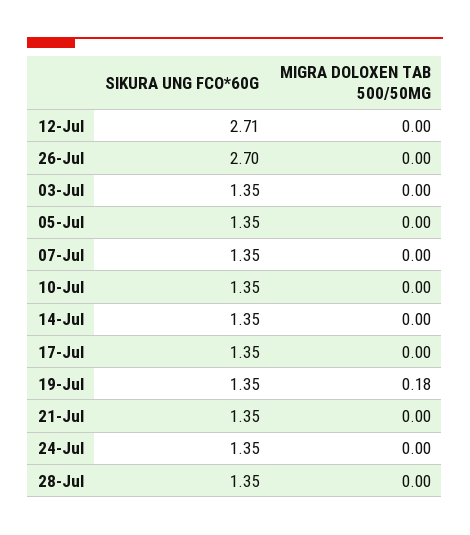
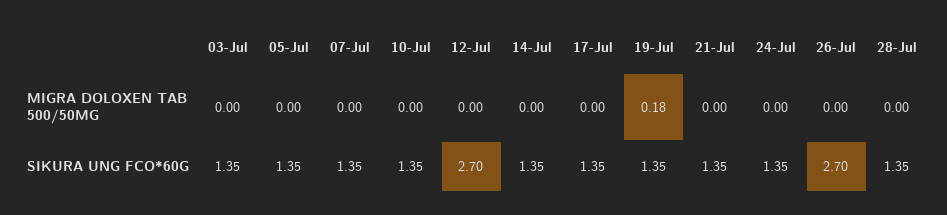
SIKURA UNG FCO*60G, 12-Jul: 2.71 -> 2.7

